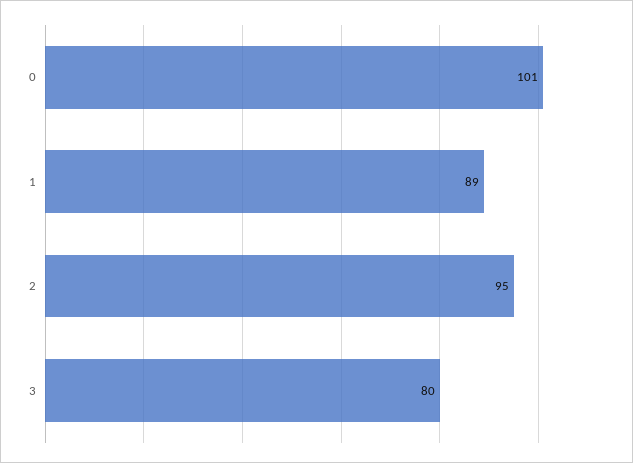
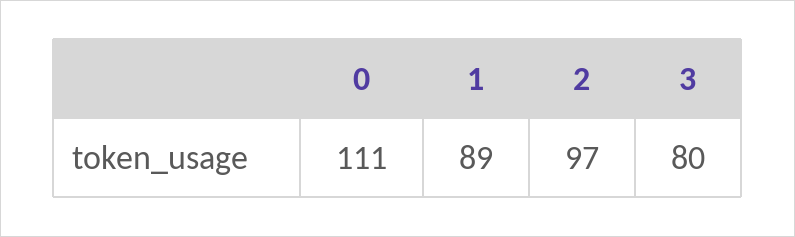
0: 101 -> 111
2: 95 -> 97

